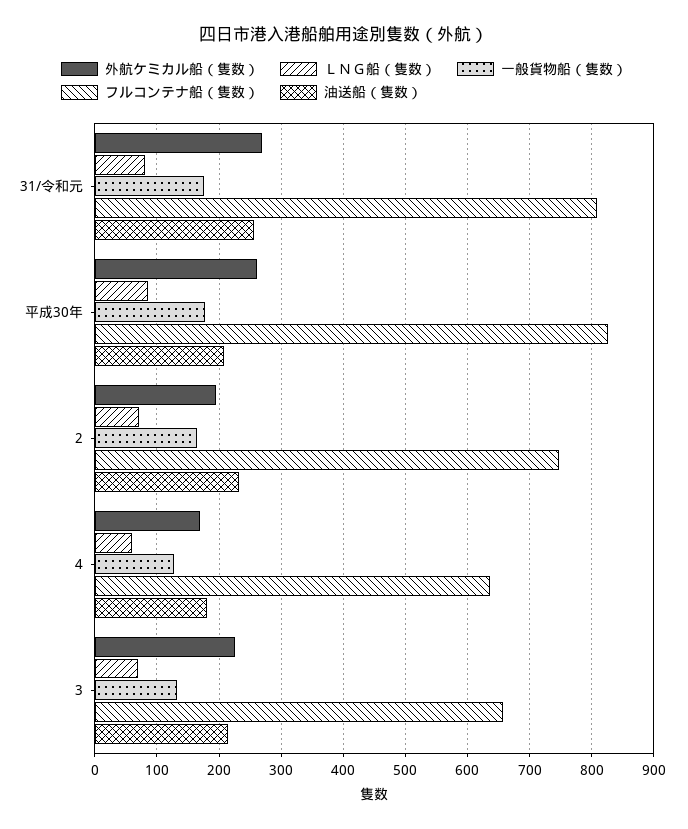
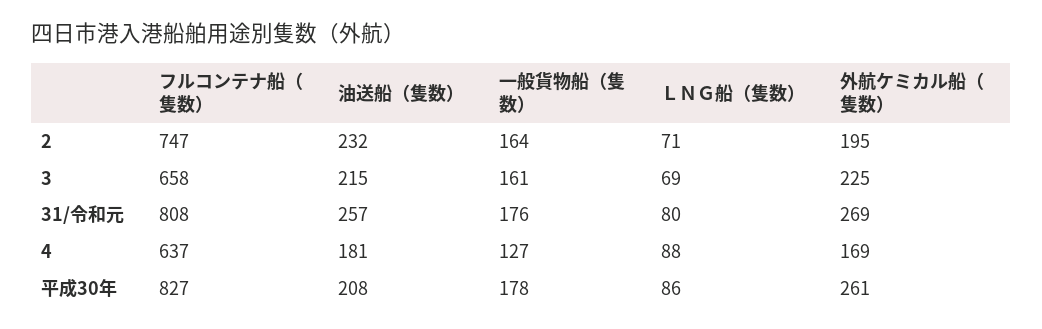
ＬＮＧ船（隻数）, 4: 60 -> 88
一般貨物船（隻数）, 3: 130 -> 161

